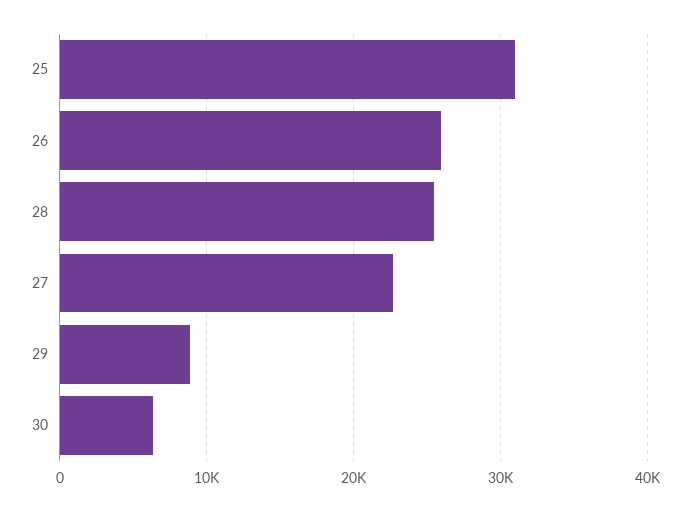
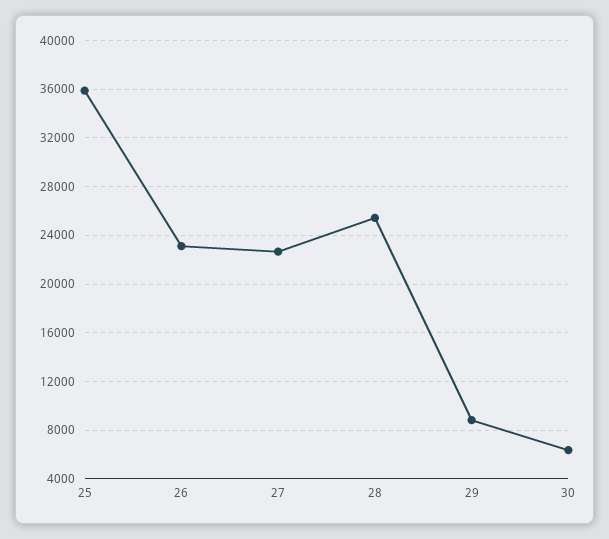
25: 31000 -> 36000
26: 26000 -> 23000

